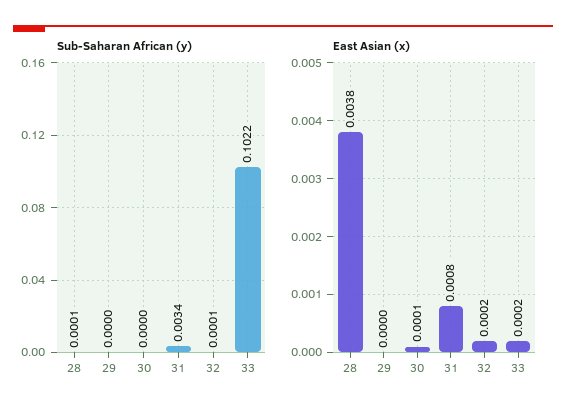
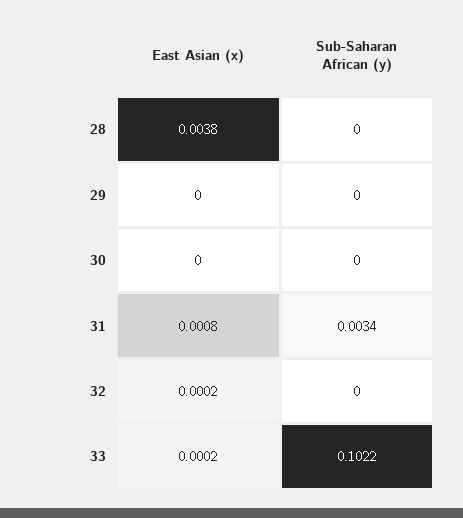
Sub-Saharan African (y), 28: 0.0001 -> 0
Sub-Saharan African (y), 32: 0.0001 -> 0
East Asian (x), 30: 0.0001 -> 0

